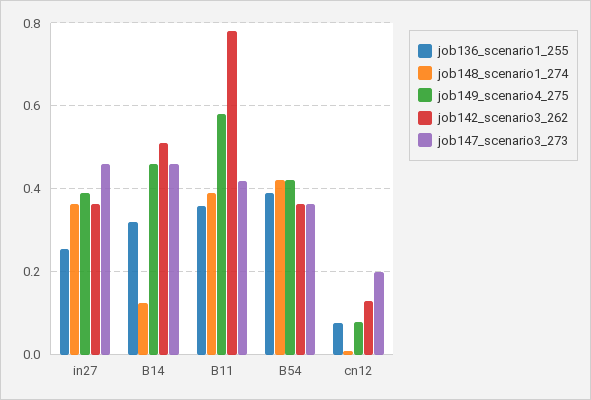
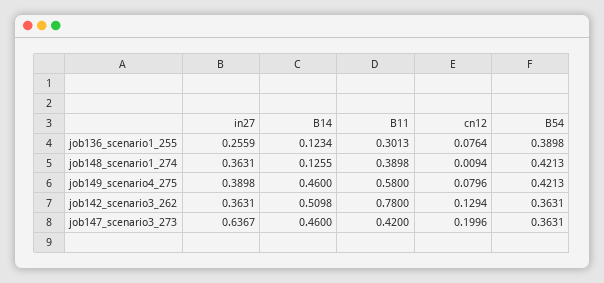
job147_scenario3_273, in27: 0.46 -> 0.6367
job136_scenario1_255, B14: 0.32 -> 0.1234
job136_scenario1_255, B11: 0.36 -> 0.3013

